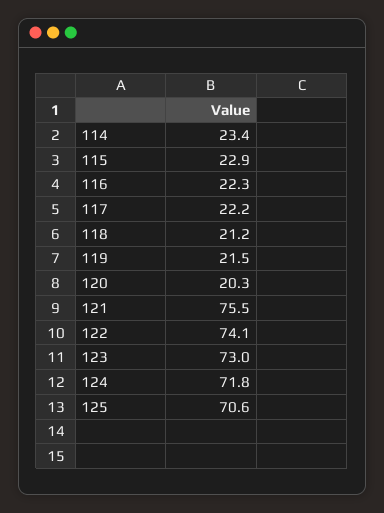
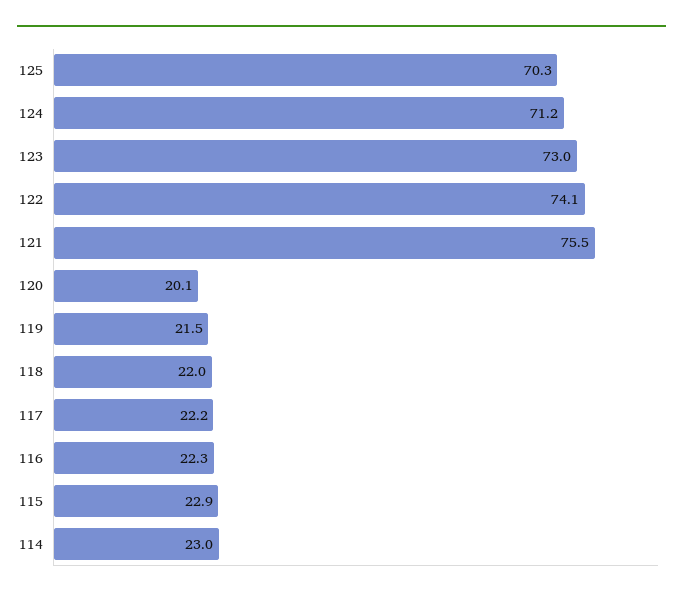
114: 23.4 -> 23
118: 21.2 -> 22
120: 20.3 -> 20.1
124: 71.8 -> 71.2
125: 70.6 -> 70.3

